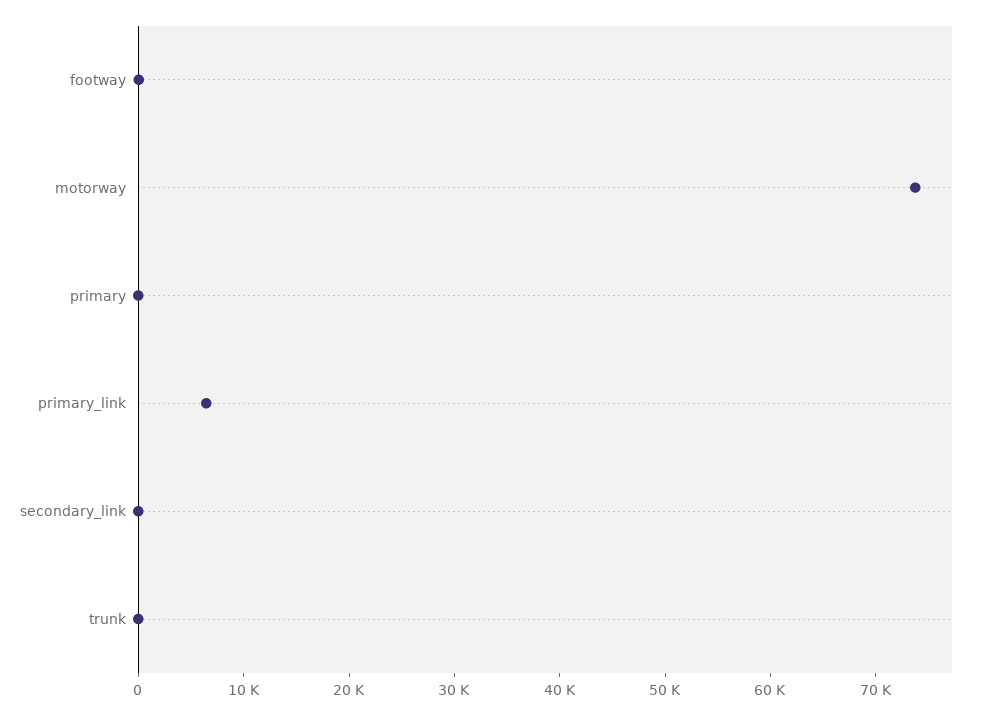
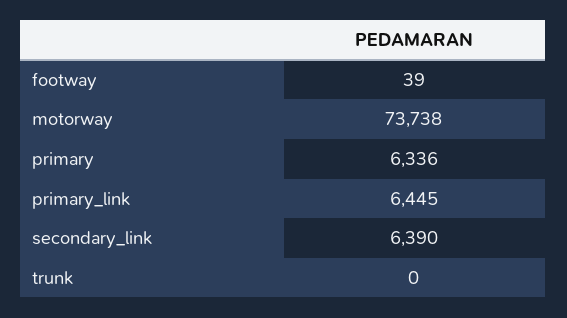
primary: 0 -> 6336
secondary_link: 0 -> 6390

